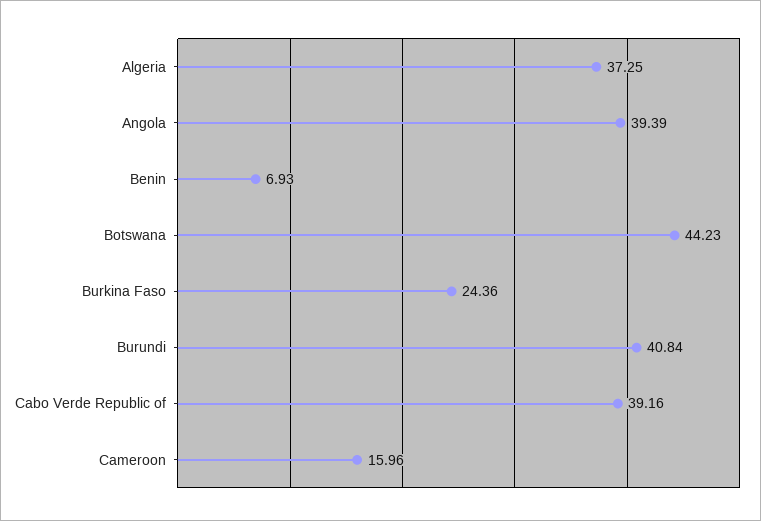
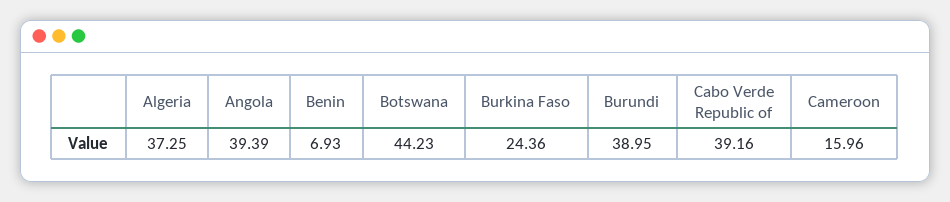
Burundi: 40.84 -> 38.95

